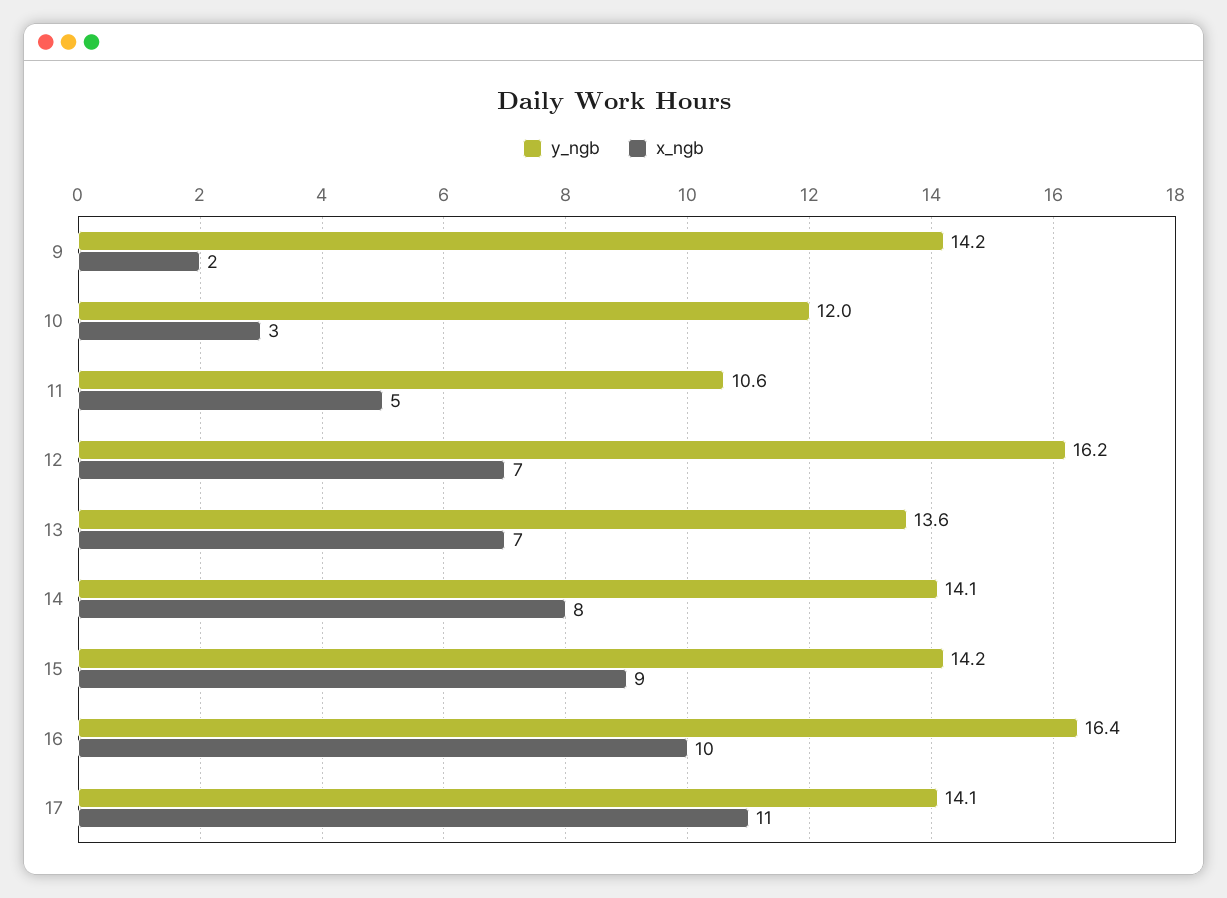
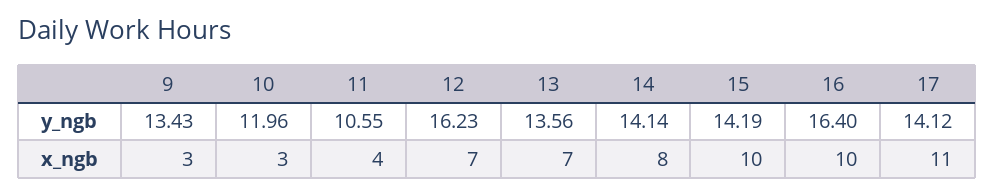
y_ngb, 9: 14.2 -> 13.43
x_ngb, 9: 2 -> 3
x_ngb, 11: 5 -> 4
x_ngb, 15: 9 -> 10

